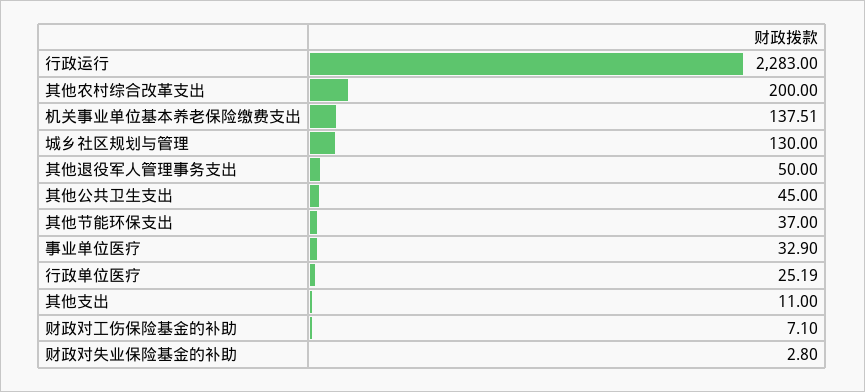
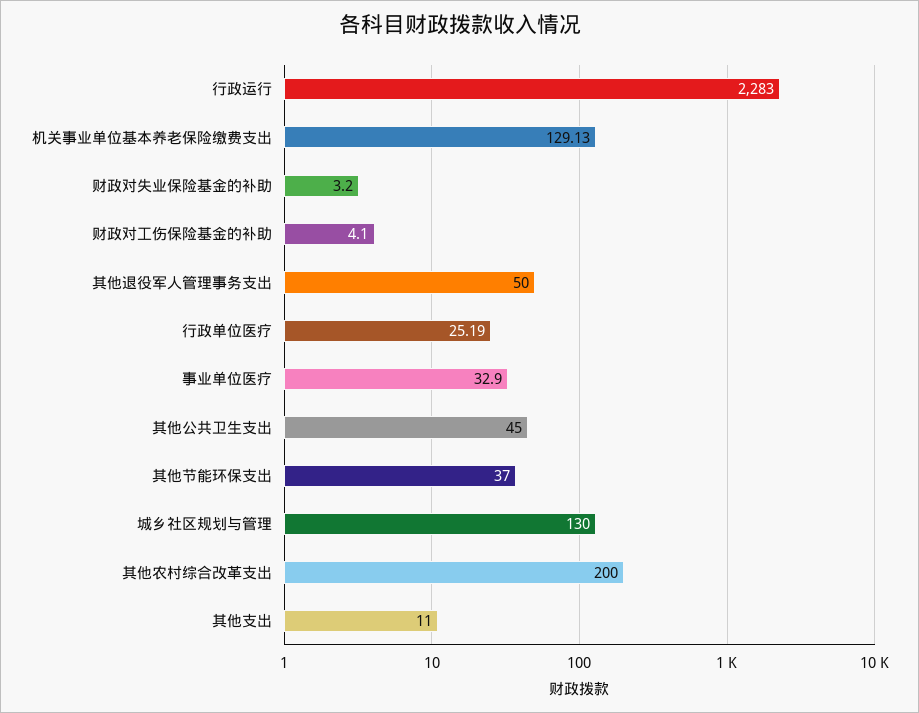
机关事业单位基本养老保险缴费支出: 137.51 -> 129.13
财政对工伤保险基金的补助: 7.1 -> 4.1
财政对失业保险基金的补助: 2.8 -> 3.2

